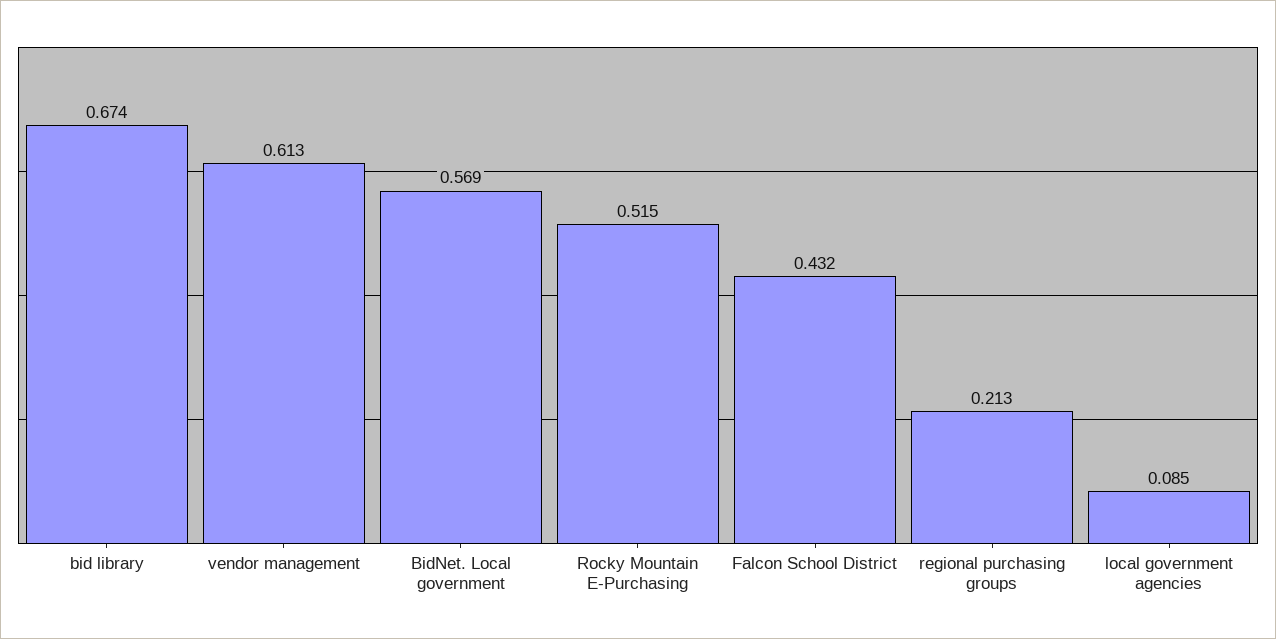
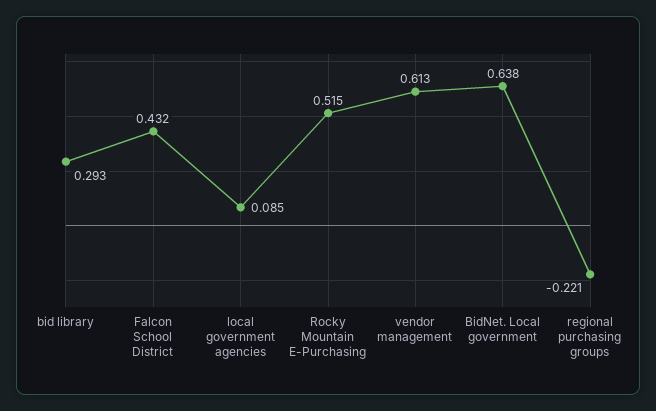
bid library: 0.674 -> 0.293
BidNet. Local government: 0.569 -> 0.638
regional purchasing groups: 0.213 -> -0.221

